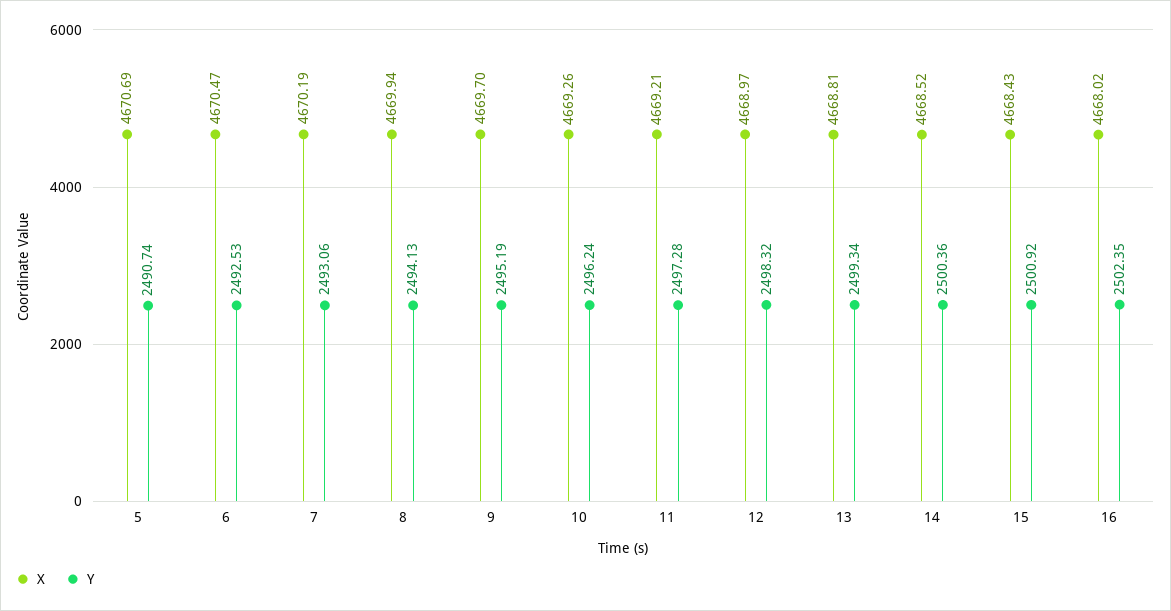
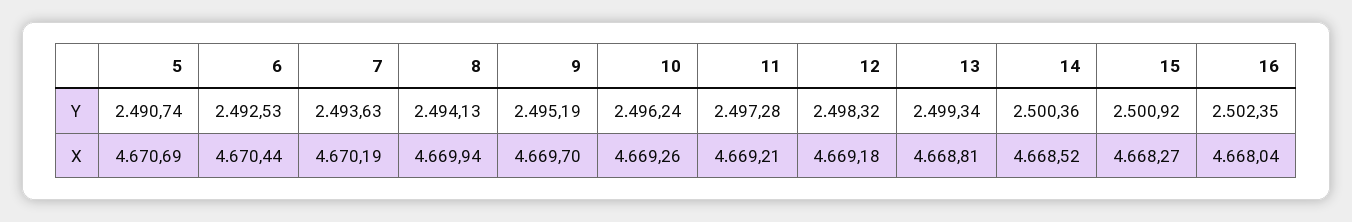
X, 6: 4670.47 -> 4670.44
Y, 7: 2493.06 -> 2493.63
X, 12: 4668.97 -> 4669.18
X, 15: 4668.43 -> 4668.27
X, 16: 4668.02 -> 4668.04

